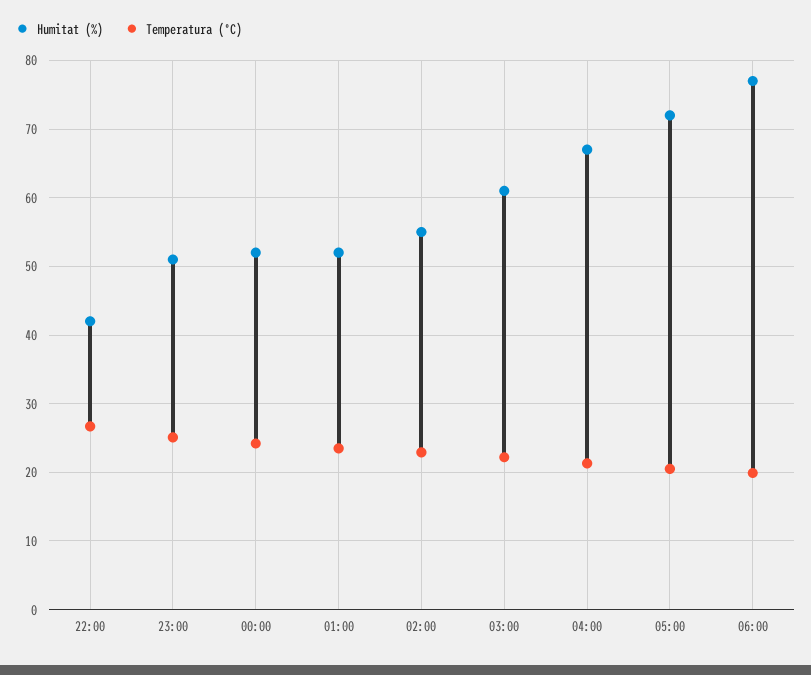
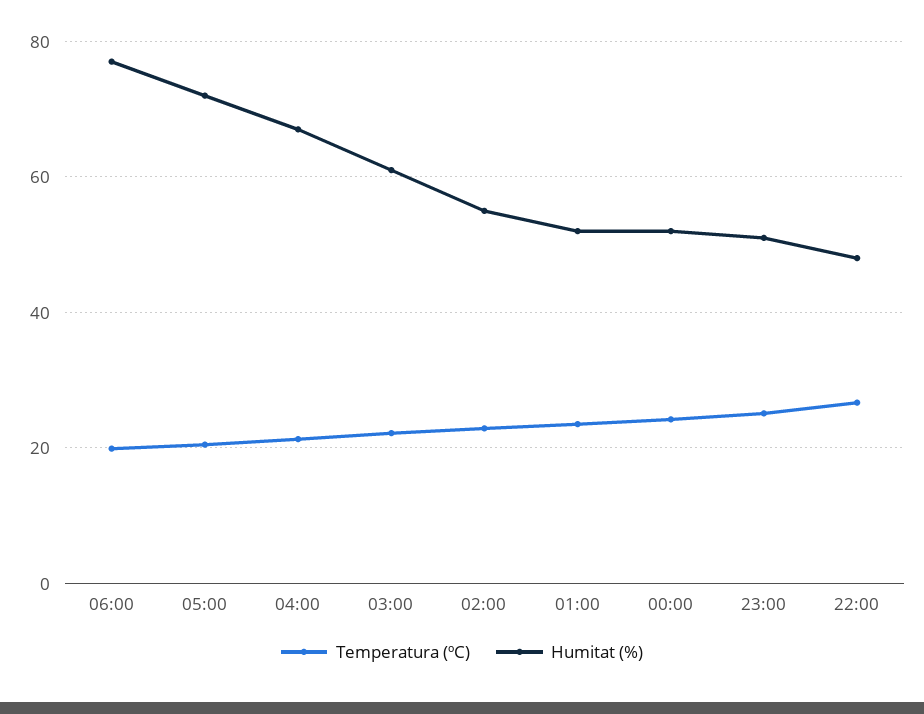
Humitat (%), 22:00: 42 -> 48

